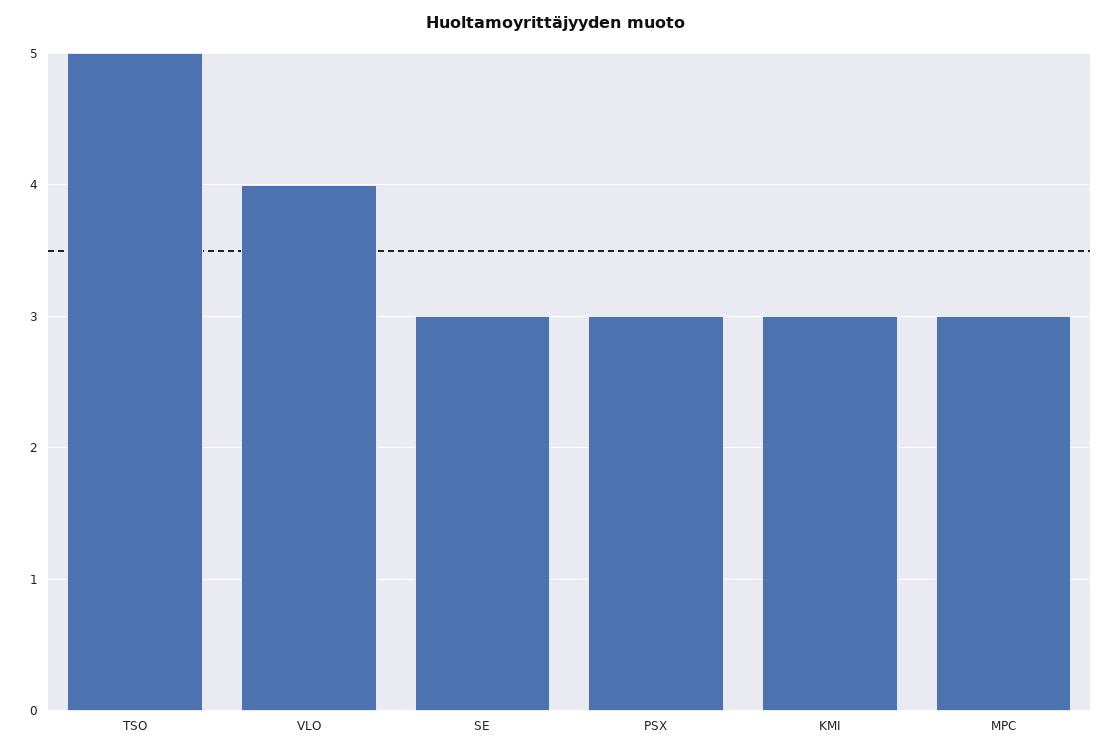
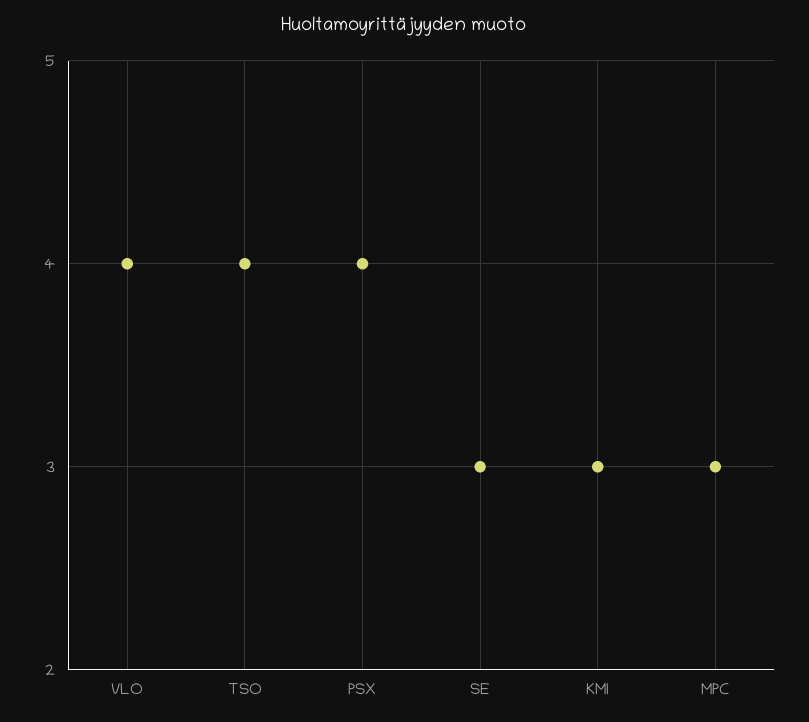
TSO: 5 -> 4
PSX: 3 -> 4

